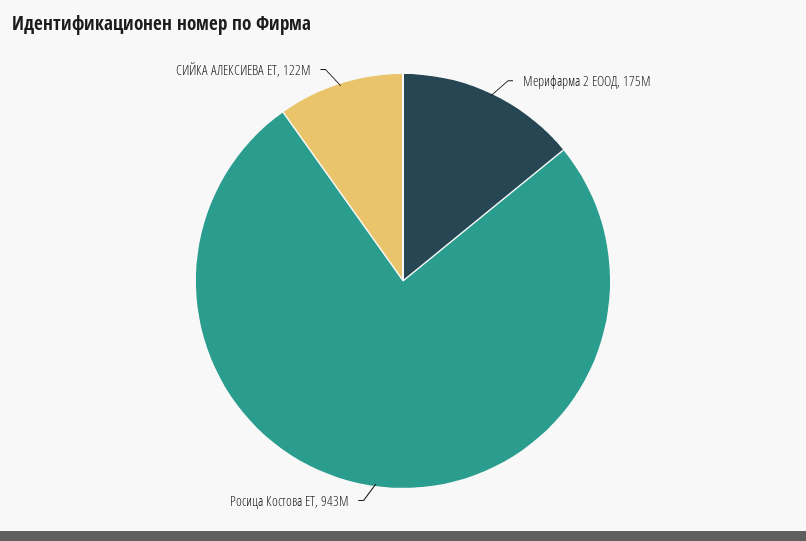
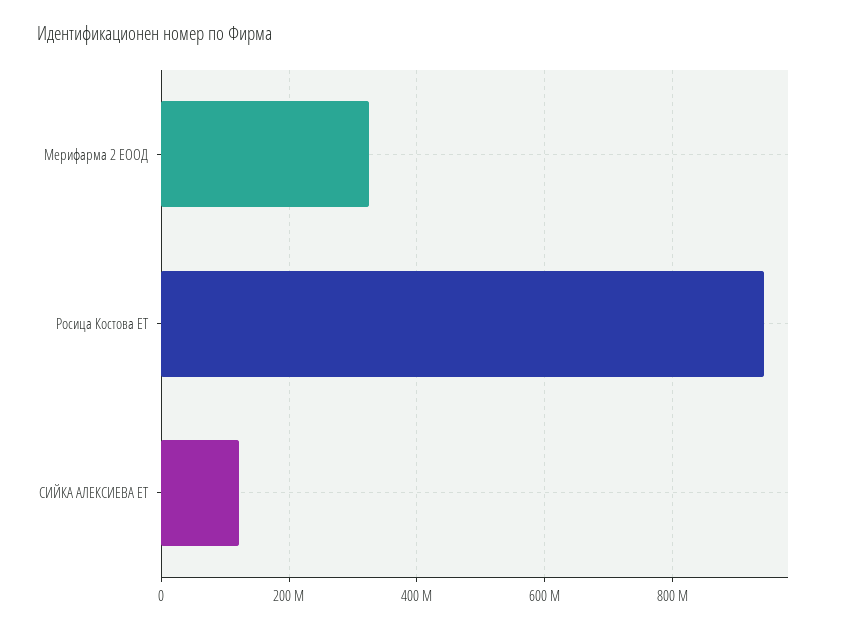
Мерифарма 2 ЕООД: 175000000 -> 320000000

